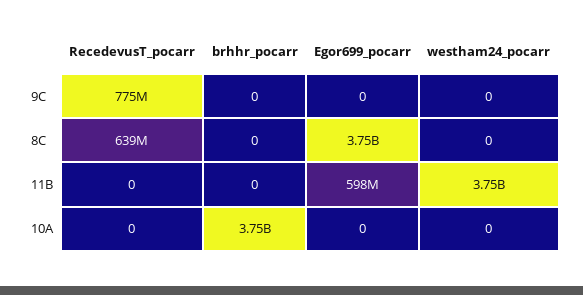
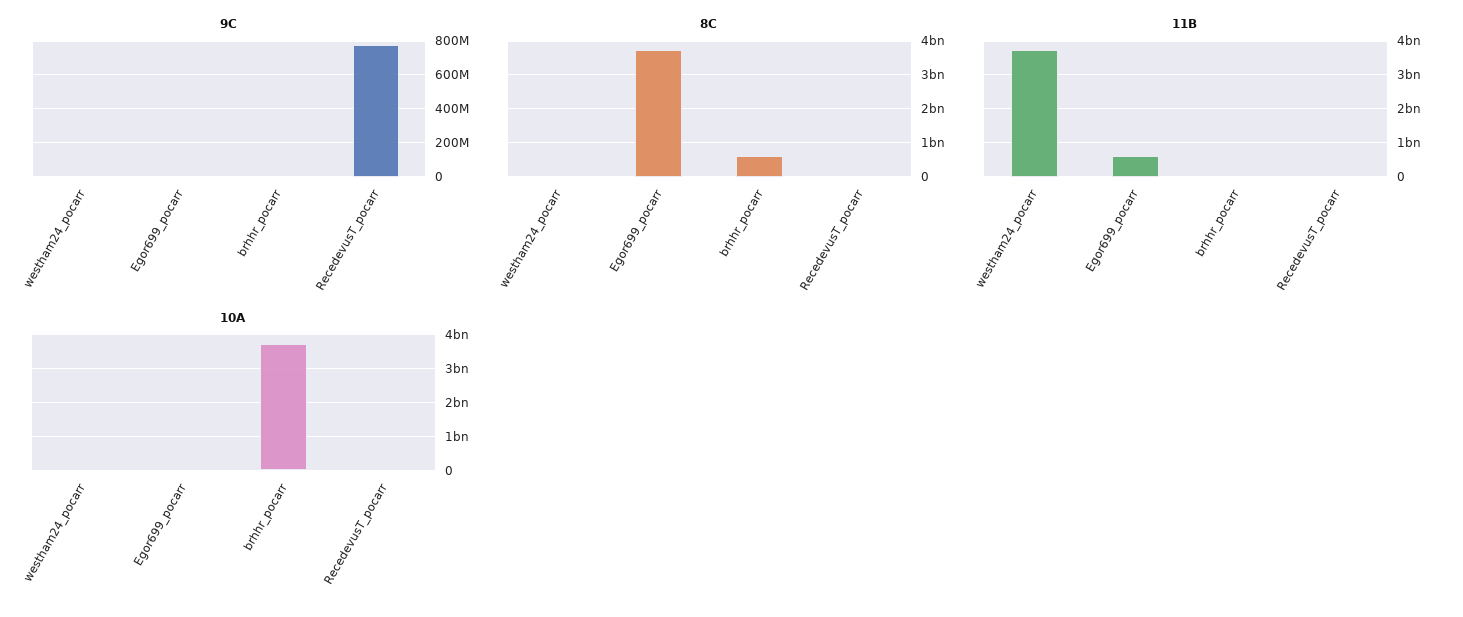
8C, RecedevusT_pocarr: 639000000 -> 0
8C, brhhr_pocarr: 0 -> 600000000

